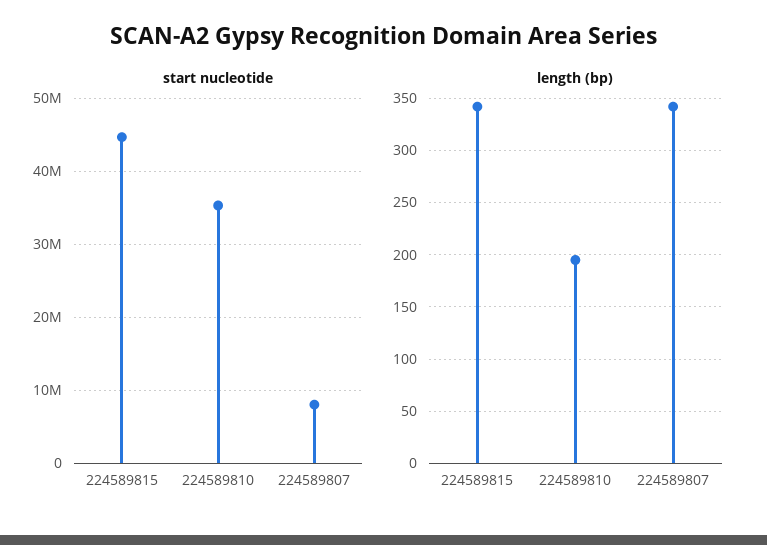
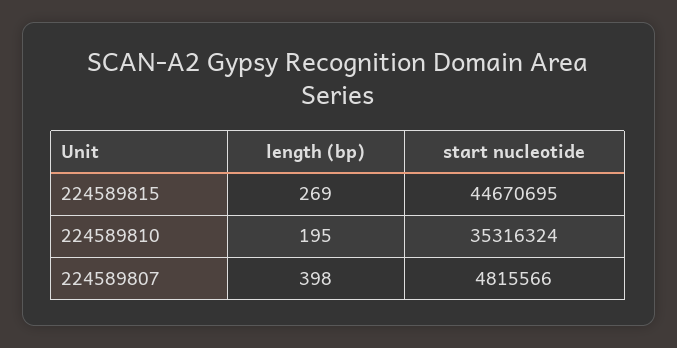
start nucleotide, 224589807: 8000000 -> 4815566
length (bp), 224589815: 340 -> 269
length (bp), 224589807: 340 -> 398

